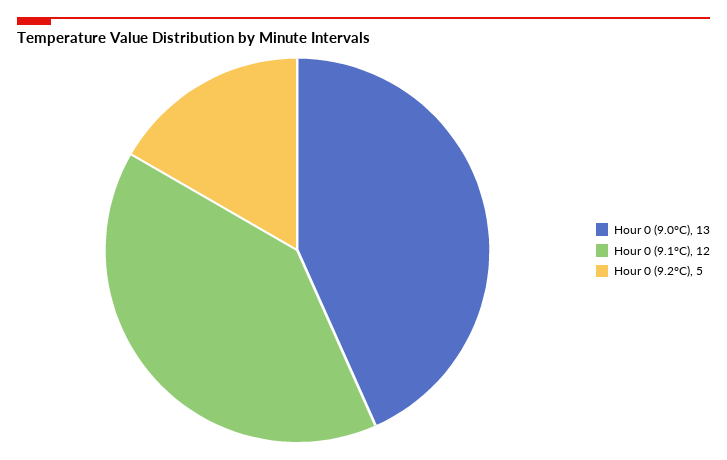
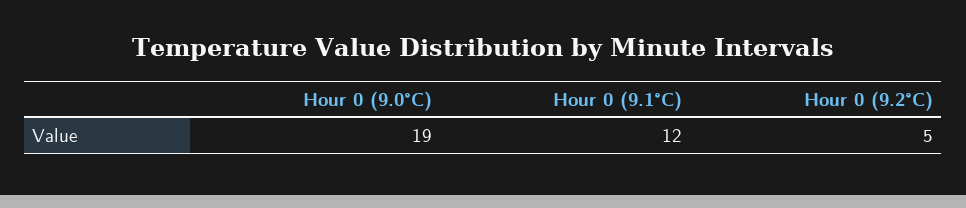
Hour 0 (9.0°C): 13 -> 19

